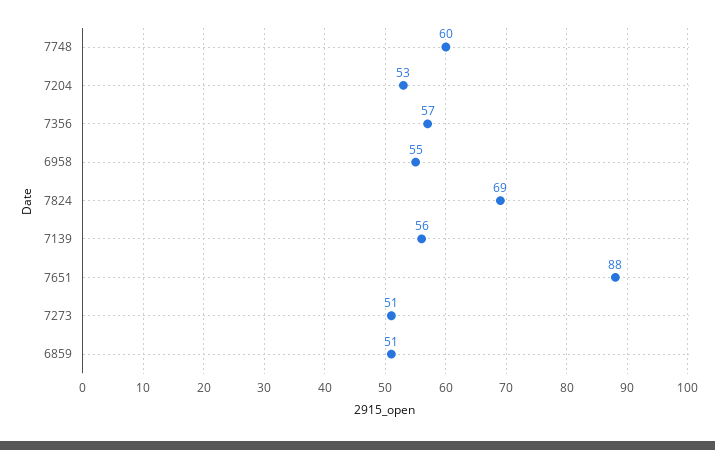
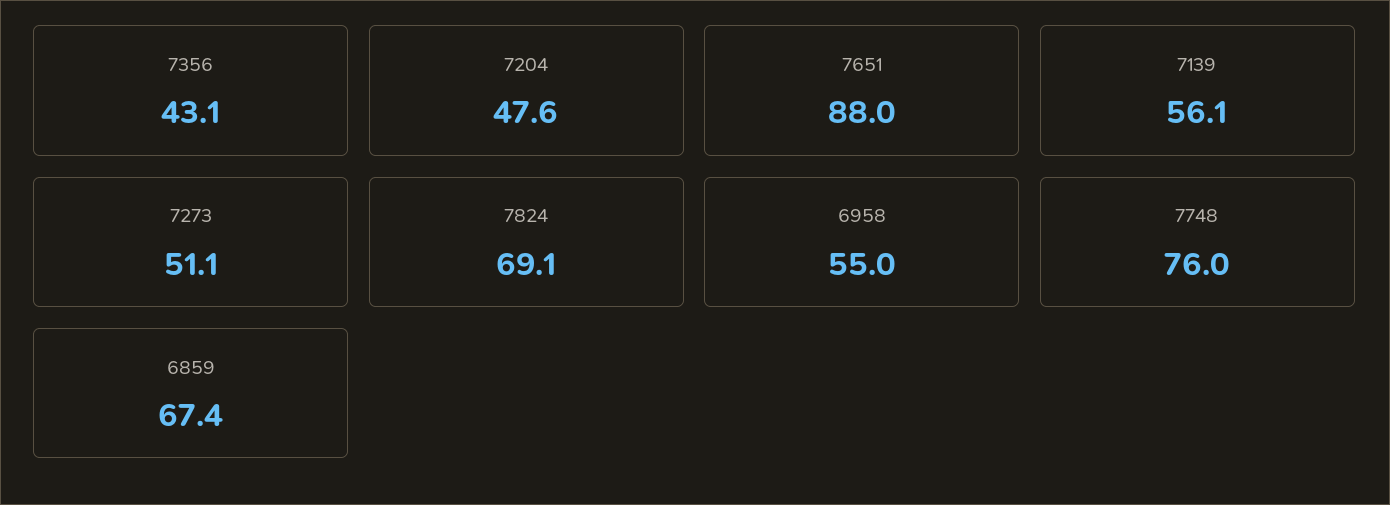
7748: 60 -> 76
7204: 53 -> 47.6
7356: 57 -> 43.1
6859: 51 -> 67.4

